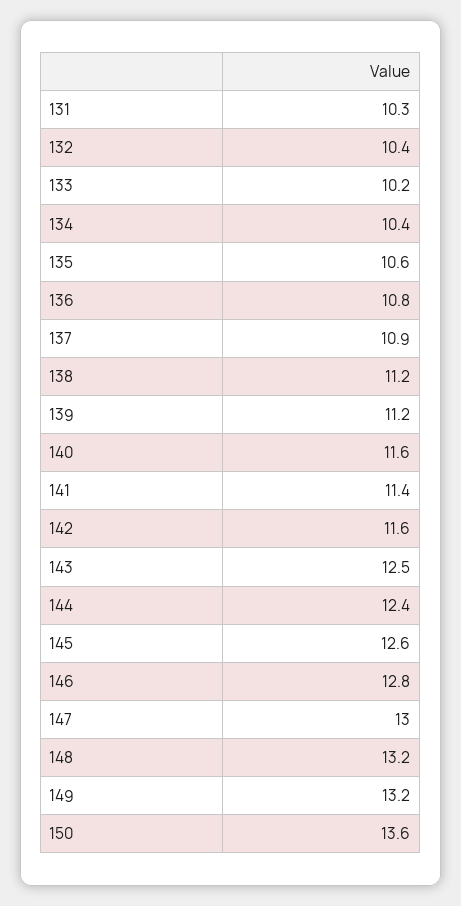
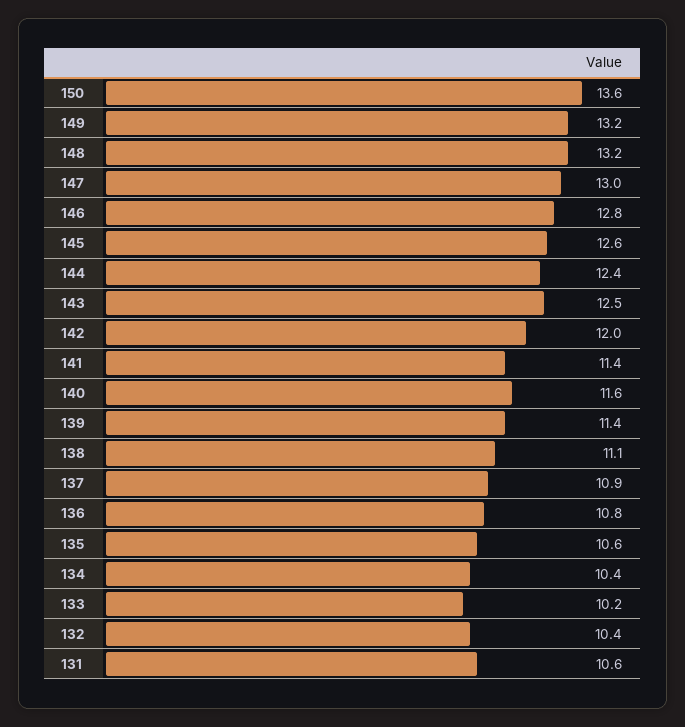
131: 10.3 -> 10.6
138: 11.2 -> 11.1
139: 11.2 -> 11.4
142: 11.6 -> 12

